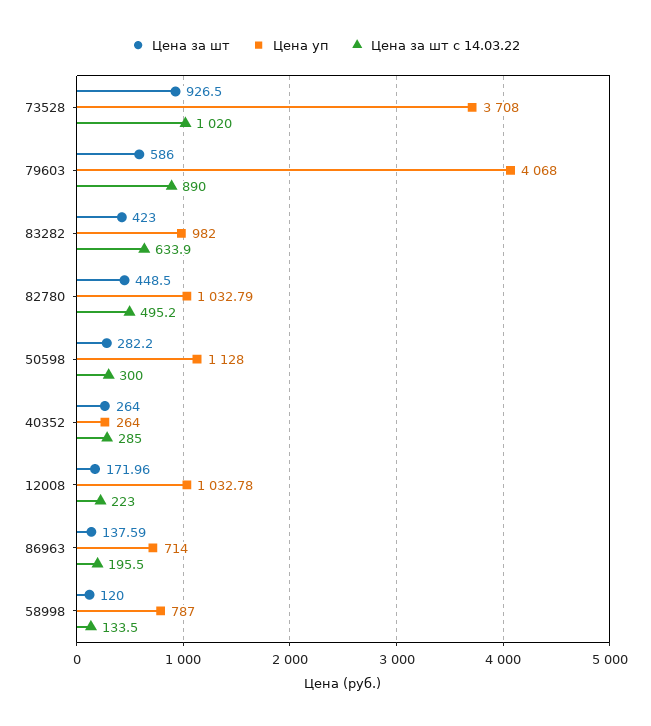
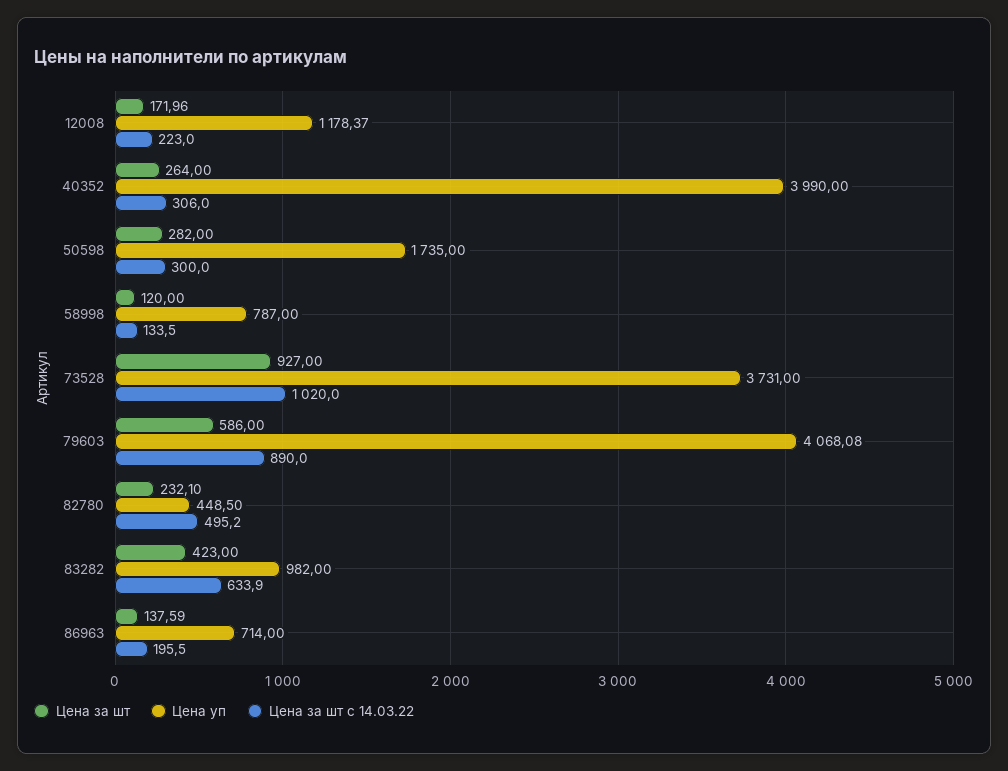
Цена за шт, 73528: 926.5 -> 927
Цена уп, 73528: 3708 -> 3731
Цена уп, 79603: 4068 -> 4068.08
Цена за шт, 82780: 448.5 -> 232.1
Цена уп, 82780: 1032.79 -> 448.5
Цена за шт, 50598: 282.2 -> 282
Цена уп, 50598: 1128 -> 1735
Цена уп, 40352: 264 -> 3990
Цена за шт с 14.03.22, 40352: 285 -> 306
Цена уп, 12008: 1032.78 -> 1178.37

